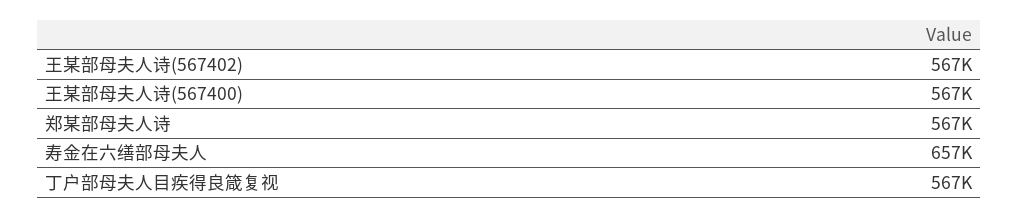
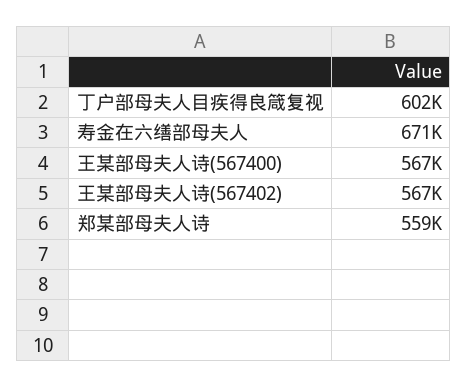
郑某部母夫人诗: 567000 -> 559000
寿金在六缮部母夫人: 657000 -> 671000
丁户部母夫人目疾得良箴复视: 567000 -> 602000

